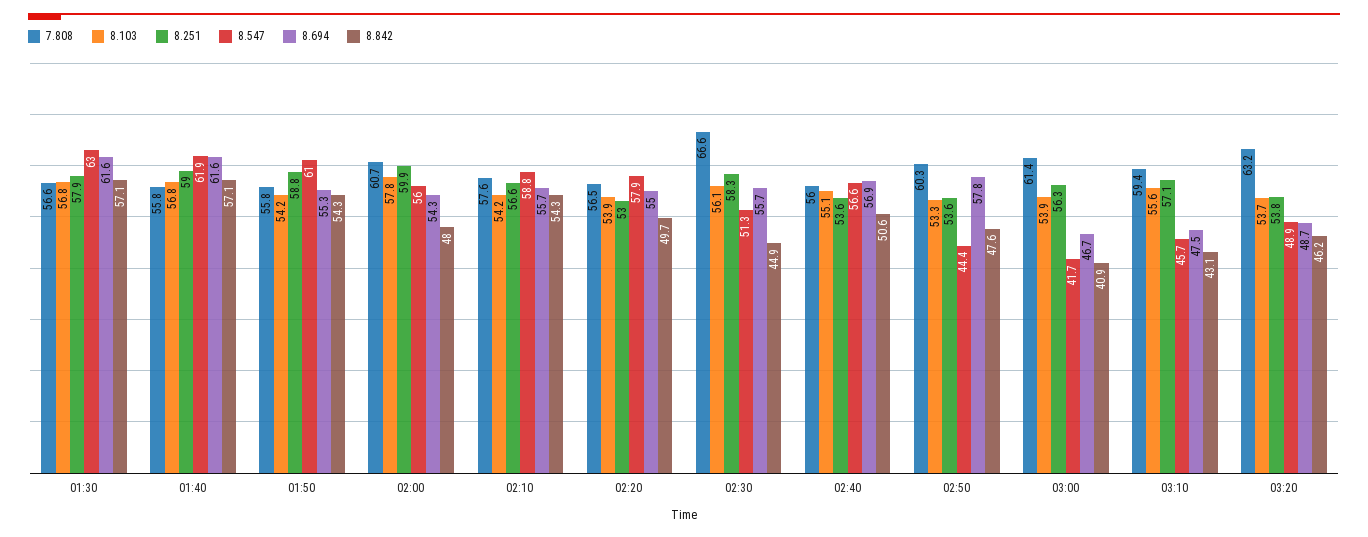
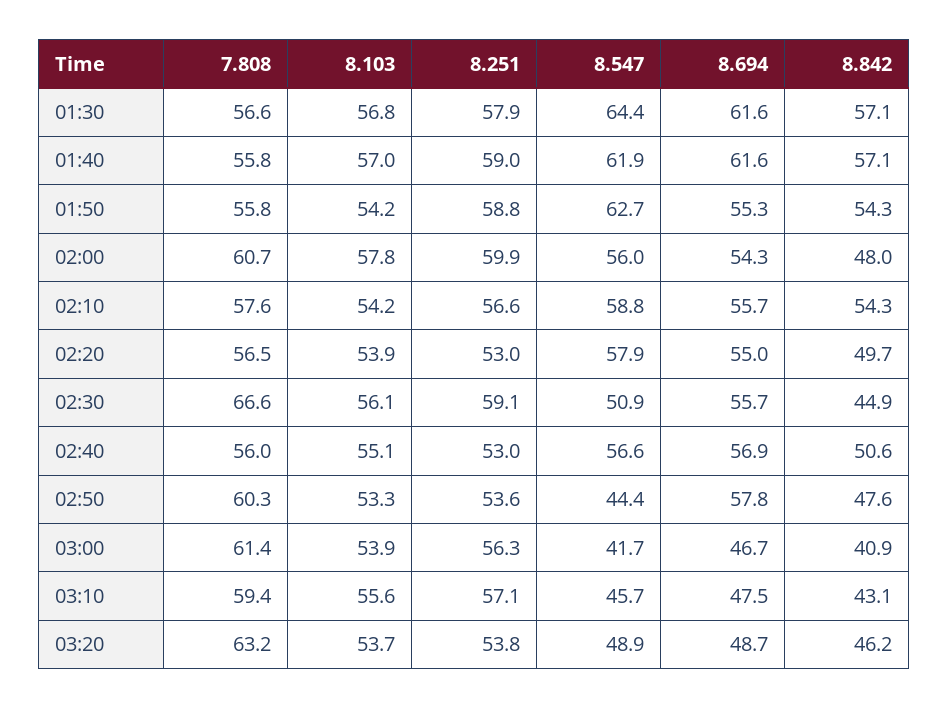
8.547, 01:30: 63 -> 64.4
8.103, 01:40: 56.8 -> 57
8.547, 01:50: 61 -> 62.7
8.251, 02:30: 58.3 -> 59.1
8.547, 02:30: 51.3 -> 50.9
8.251, 02:40: 53.6 -> 53

